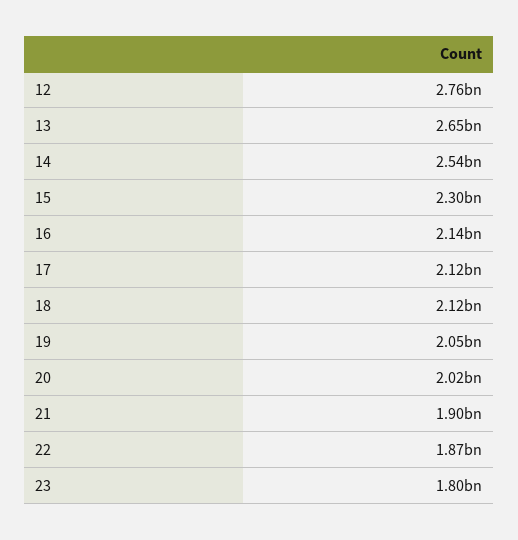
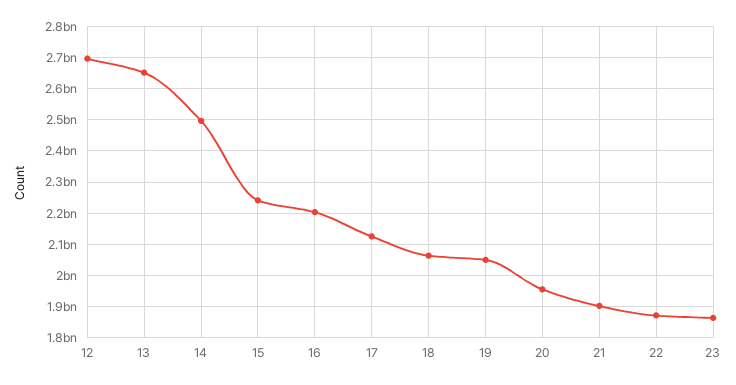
12: 2760000000 -> 2700000000
14: 2540000000 -> 2500000000
15: 2300000000 -> 2240000000
16: 2140000000 -> 2200000000
18: 2120000000 -> 2060000000
20: 2020000000 -> 1960000000
23: 1800000000 -> 1860000000

